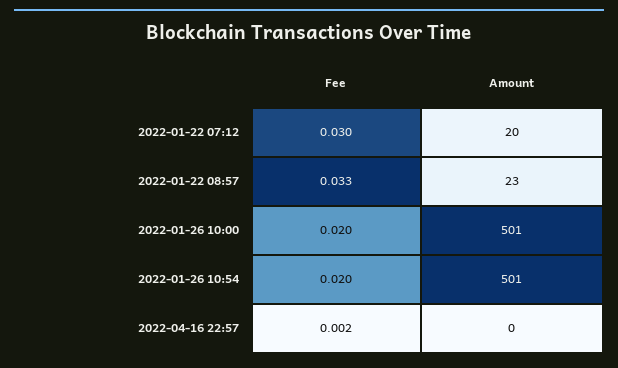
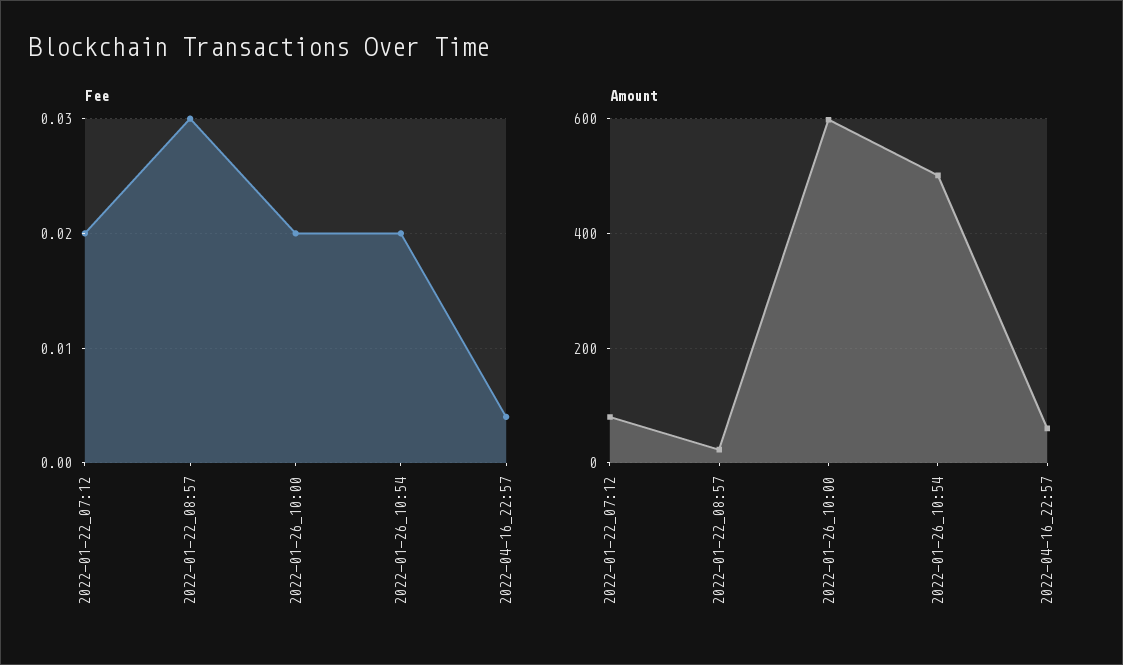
Fee, 2022-01-22 07:12: 0.03 -> 0.02
Amount, 2022-01-22 07:12: 20 -> 80
Fee, 2022-01-22 08:57: 0.033 -> 0.03
Amount, 2022-01-26 10:00: 501 -> 600
Fee, 2022-04-16 22:57: 0.002 -> 0.004
Amount, 2022-04-16 22:57: 0 -> 60

